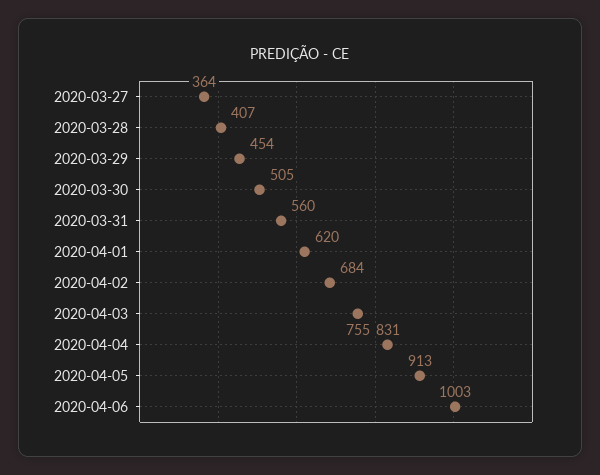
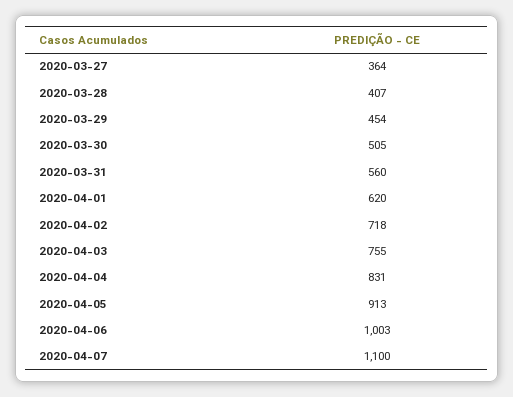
2020-04-02: 684 -> 718
2020-04-07: none -> 1100

